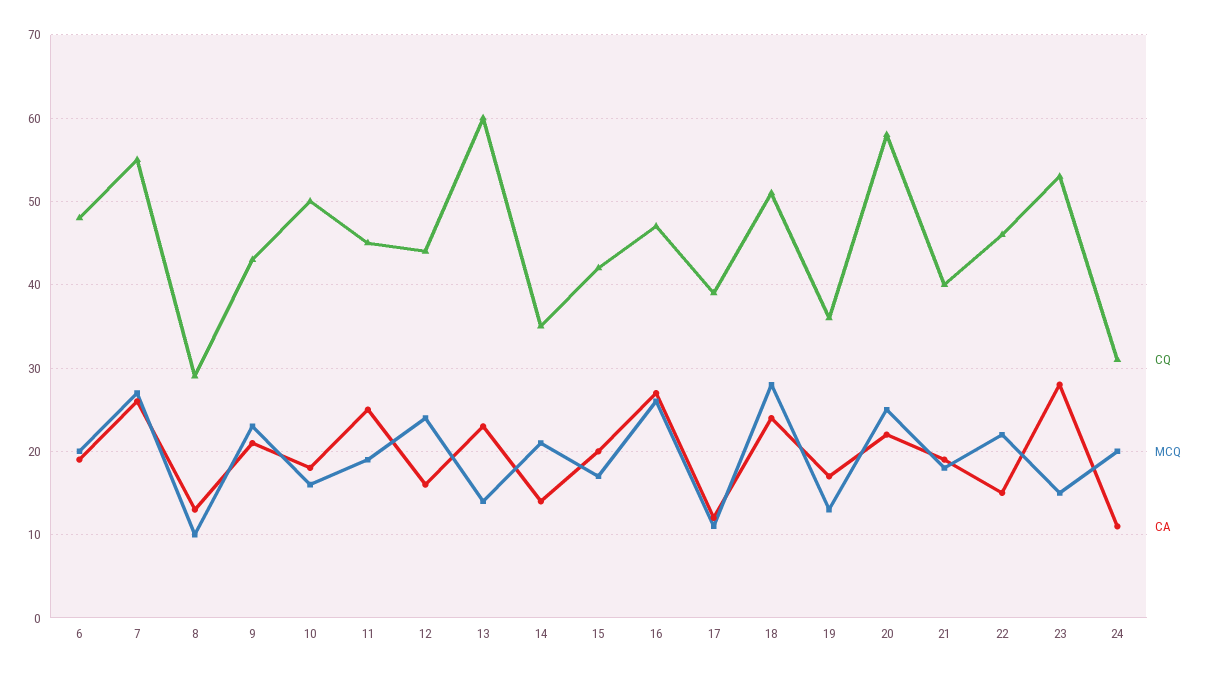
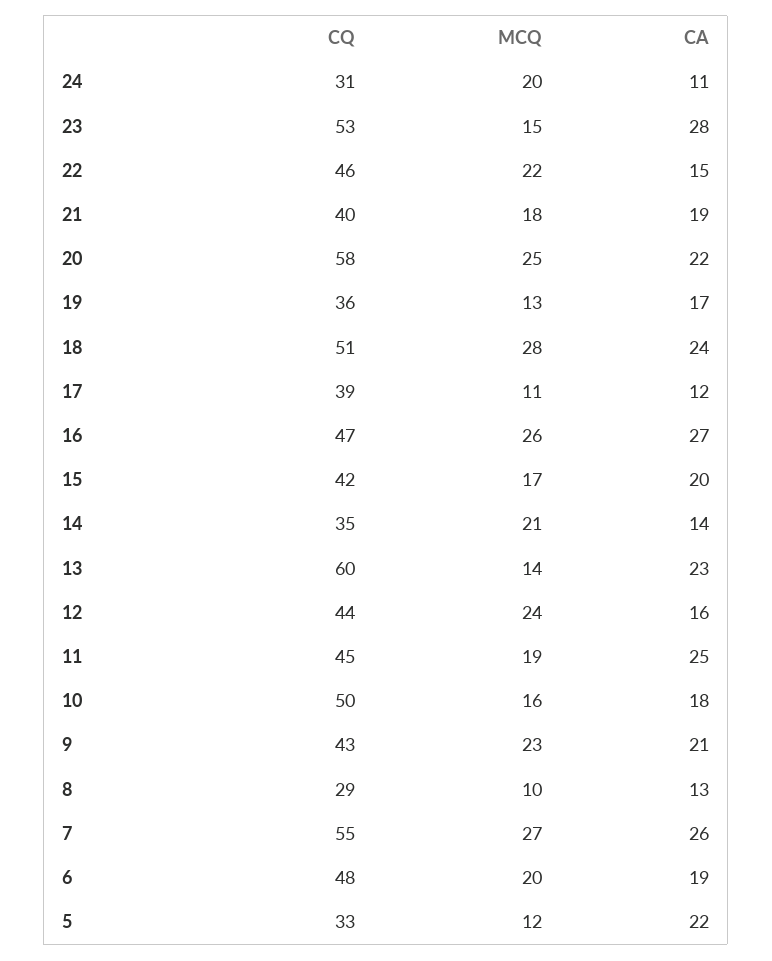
CQ, 5: none -> 33
MCQ, 5: none -> 12
CA, 5: none -> 22

